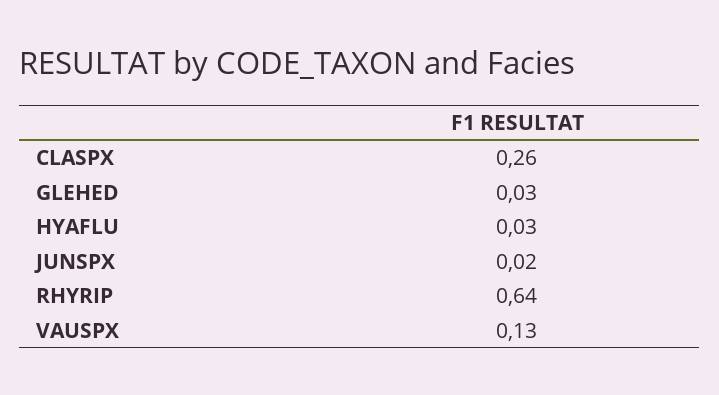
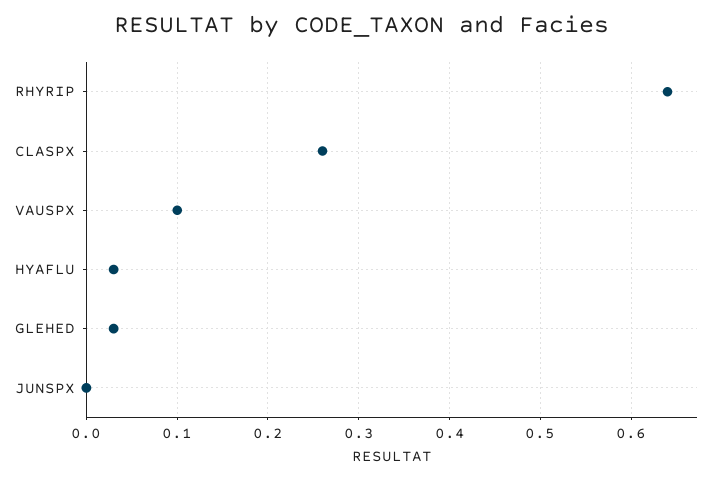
JUNSPX: 0.02 -> 0
VAUSPX: 0.13 -> 0.1

